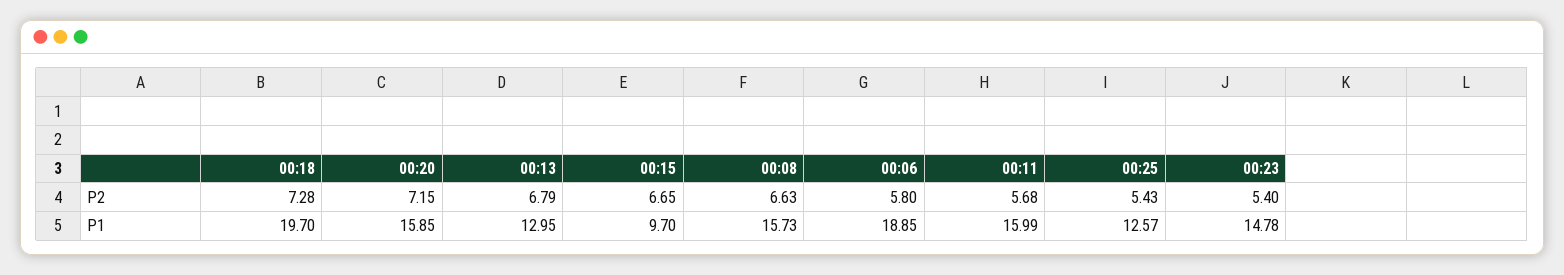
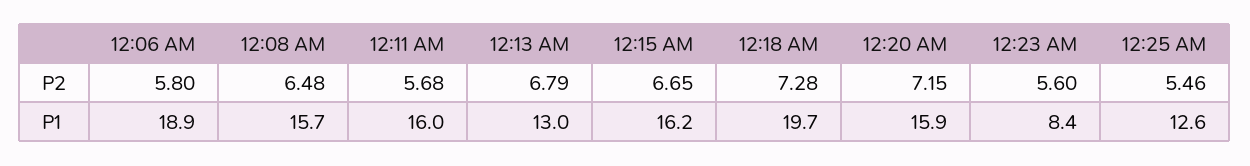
00:08, P2: 6.63 -> 6.48
00:25, P2: 5.43 -> 5.46
00:23, P2: 5.4 -> 5.6
00:15, P1: 9.7 -> 16.2
00:23, P1: 14.78 -> 8.4

